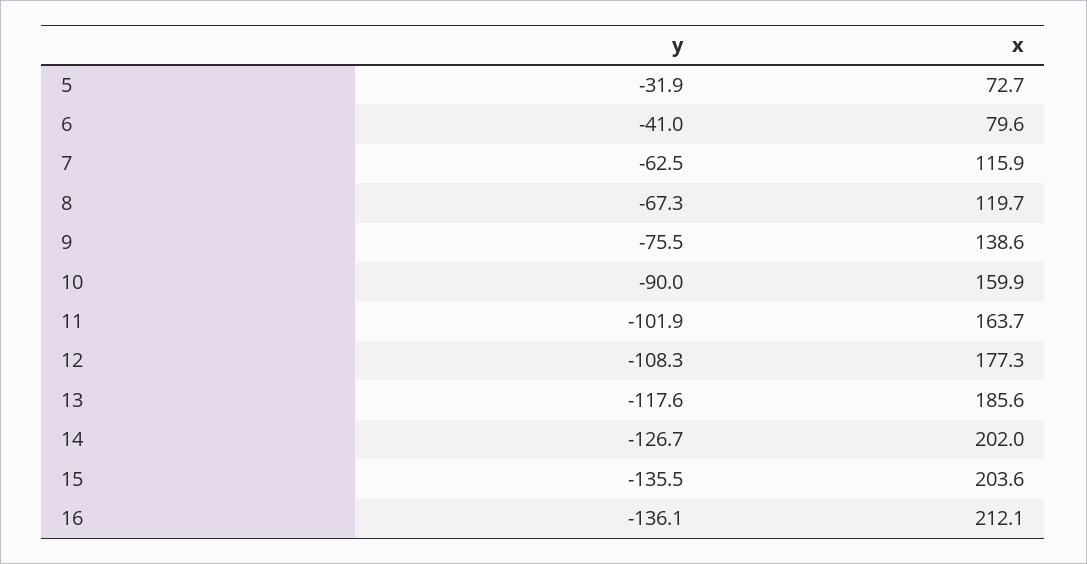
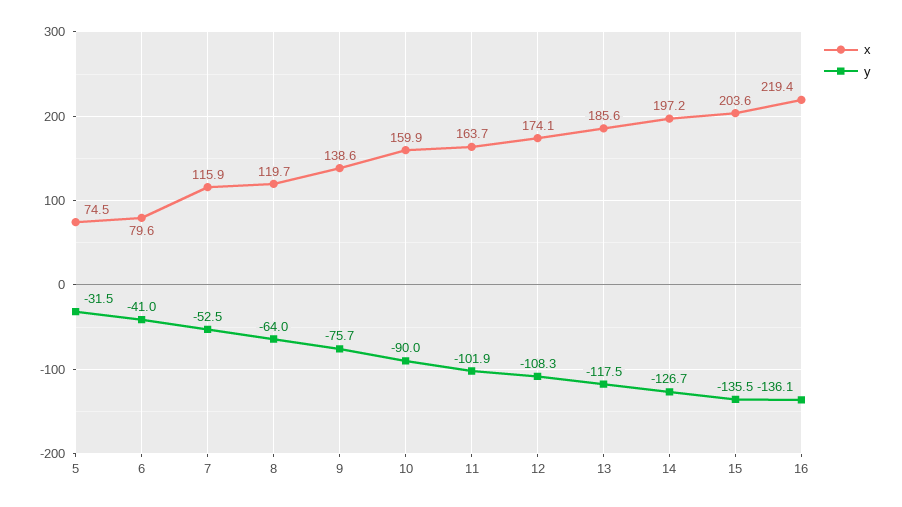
y, 5: -31.9 -> -31.5
x, 5: 72.7 -> 74.5
y, 7: -62.5 -> -52.5
y, 8: -67.3 -> -64
y, 9: -75.5 -> -75.7
x, 12: 177.3 -> 174.1
y, 13: -117.6 -> -117.5
x, 14: 202 -> 197.2
x, 16: 212.1 -> 219.4

